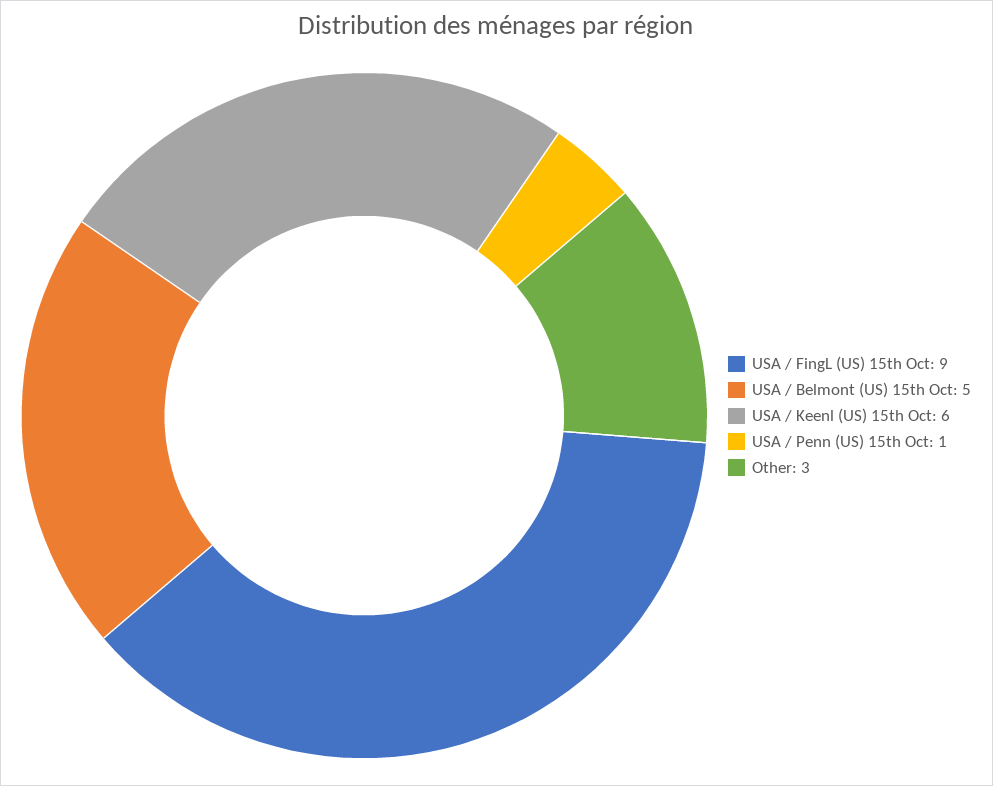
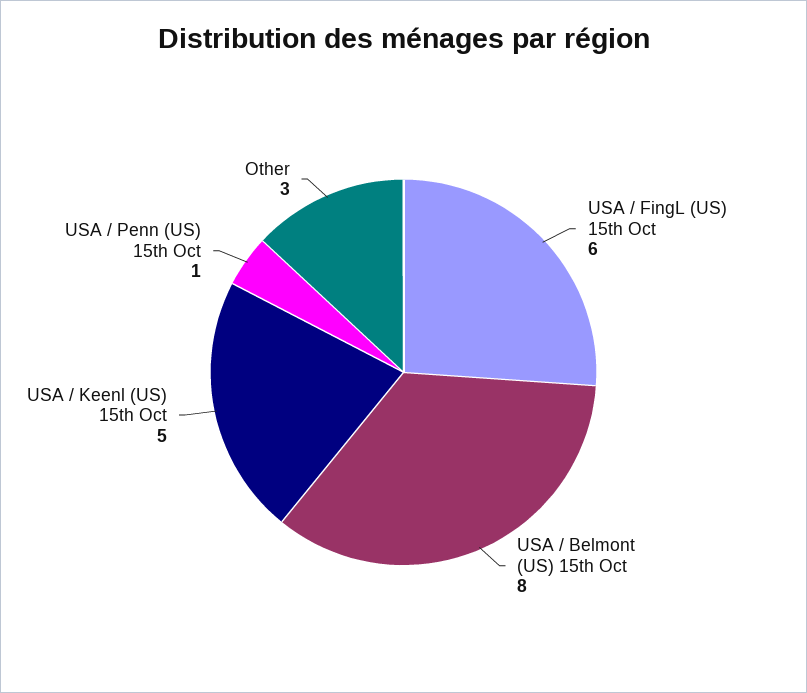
USA / FingL (US) 15th Oct: 9 -> 6
USA / Belmont (US) 15th Oct: 5 -> 8
USA / Keenl (US) 15th Oct: 6 -> 5

